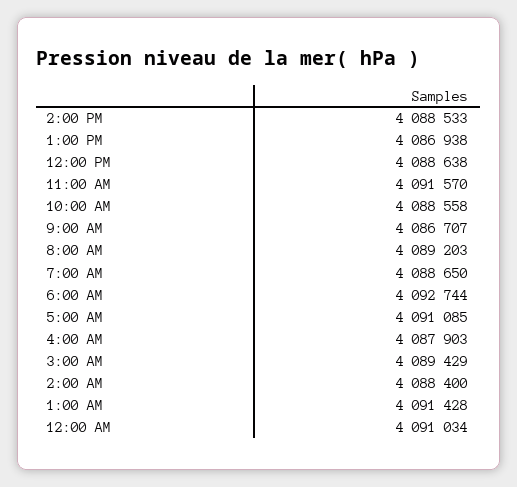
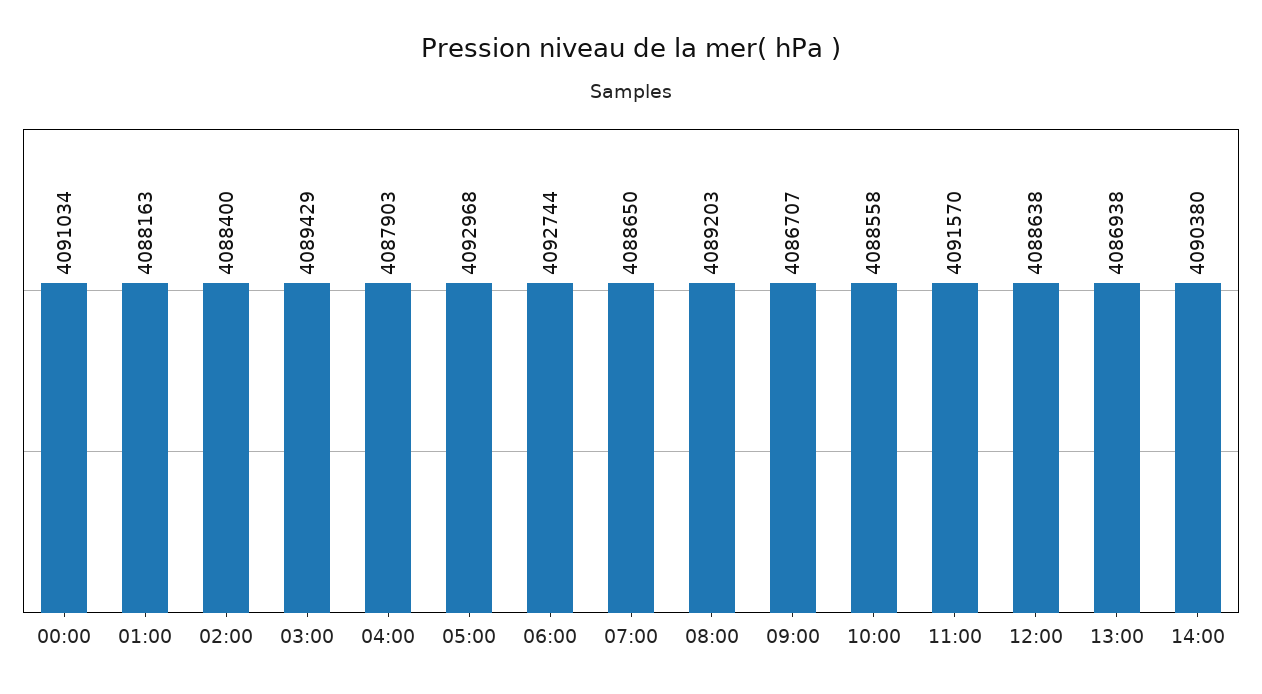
2:00 PM: 4088533 -> 4090380
5:00 AM: 4091085 -> 4092968
1:00 AM: 4091428 -> 4088163

